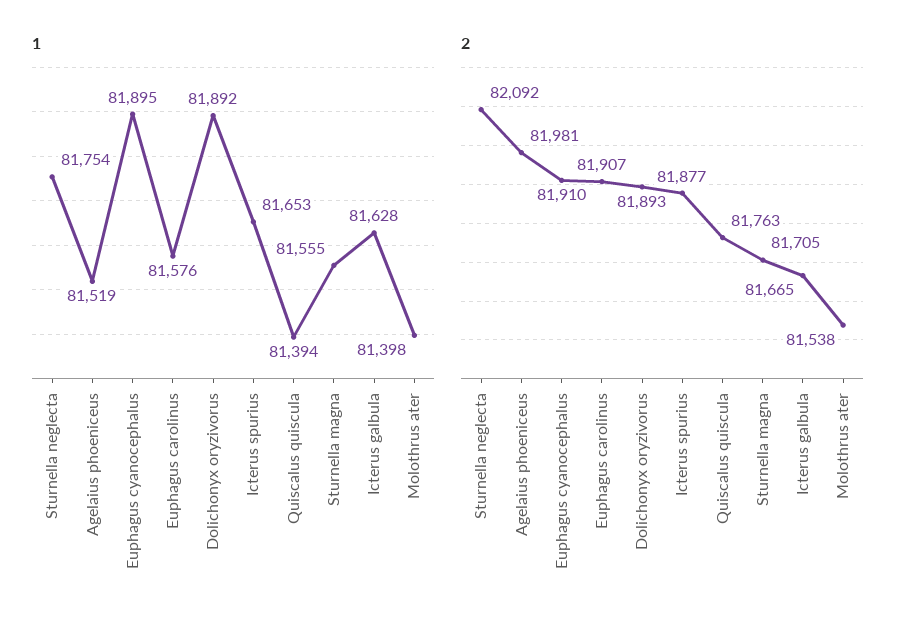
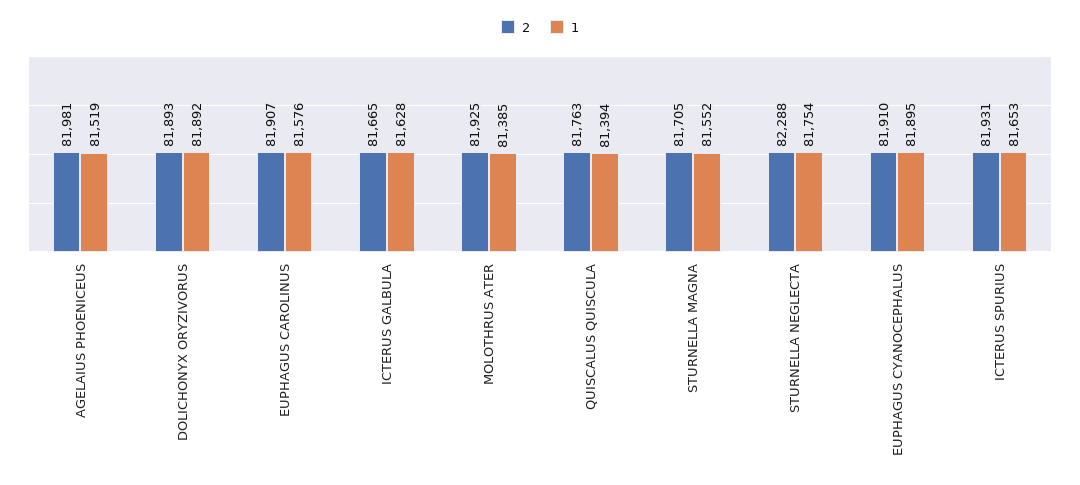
1, Sturnella magna: 81555 -> 81552
1, Molothrus ater: 81398 -> 81385
2, Sturnella neglecta: 82092 -> 82288
2, Icterus spurius: 81877 -> 81931
2, Molothrus ater: 81538 -> 81925

